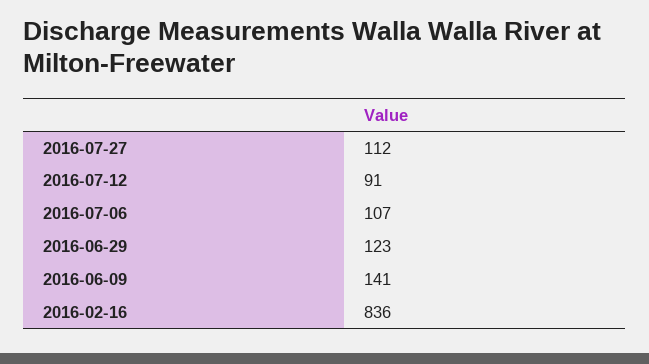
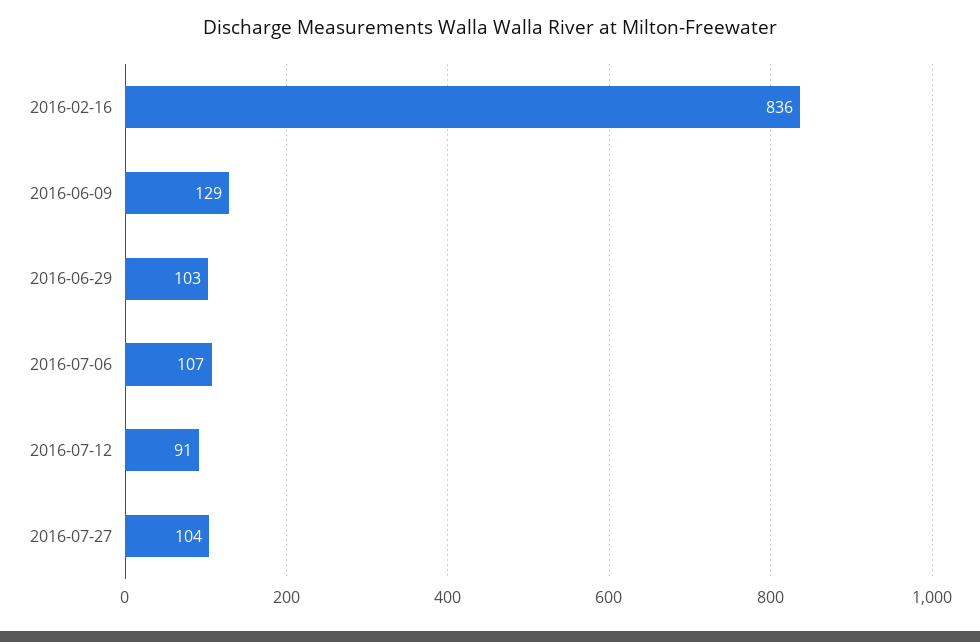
2016-07-27: 112 -> 104
2016-06-29: 123 -> 103
2016-06-09: 141 -> 129

